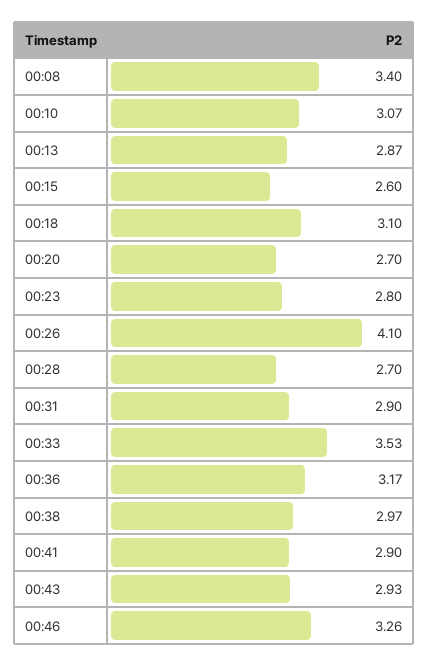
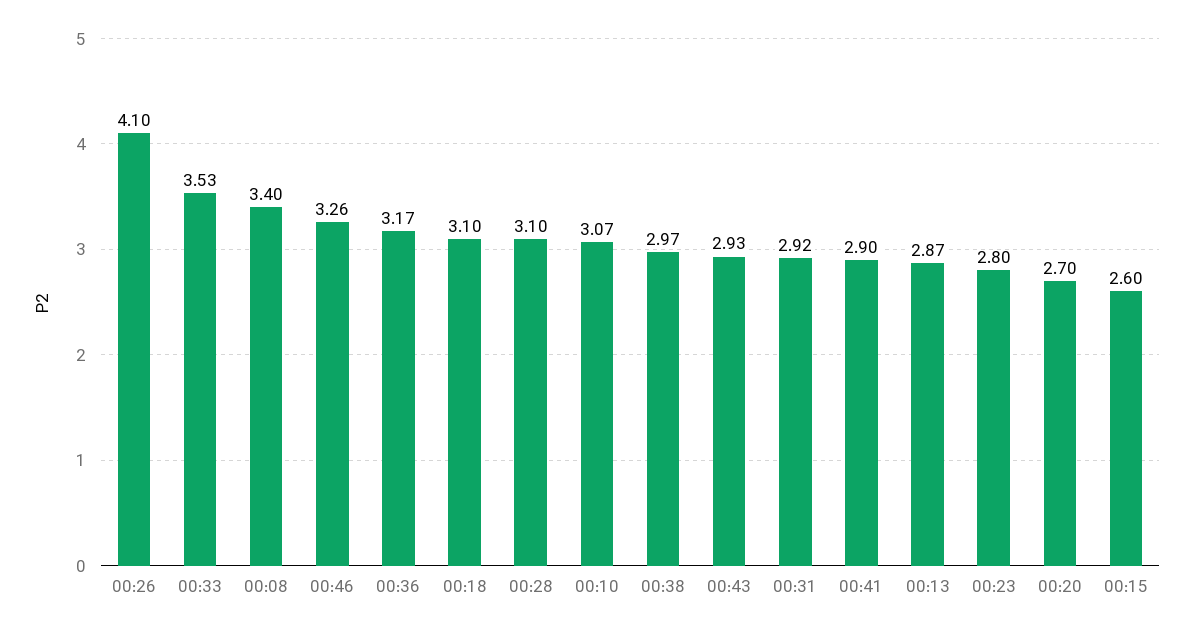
00:28: 2.7 -> 3.1
00:31: 2.9 -> 2.92

